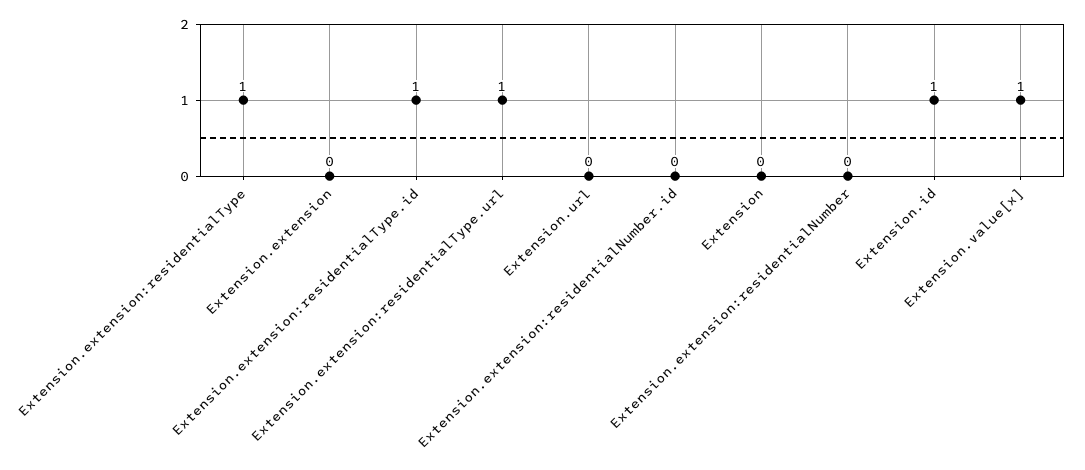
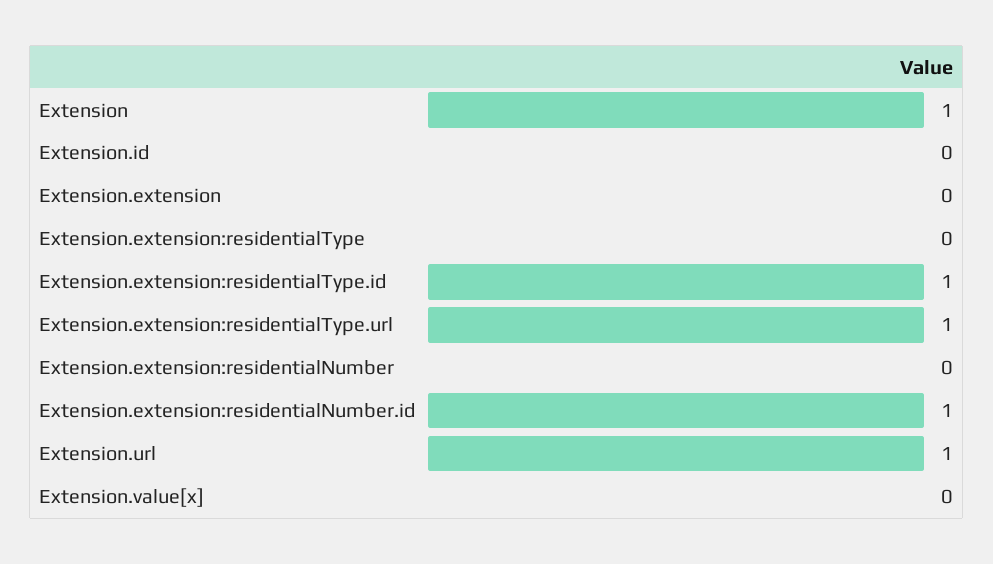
Extension.extension:residentialType: 1 -> 0
Extension.url: 0 -> 1
Extension.extension:residentialNumber.id: 0 -> 1
Extension: 0 -> 1
Extension.id: 1 -> 0
Extension.value[x]: 1 -> 0

